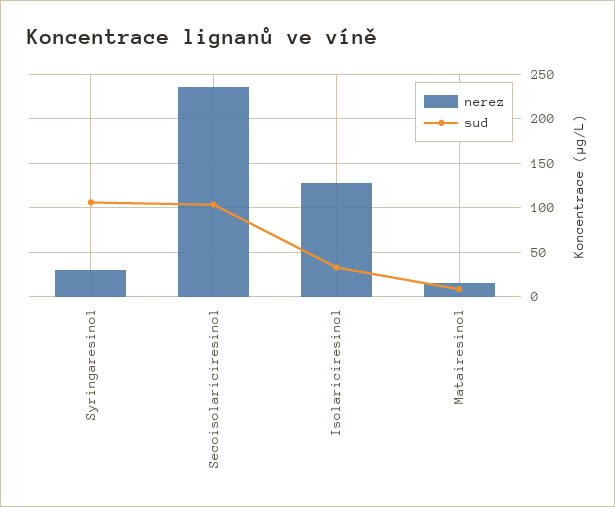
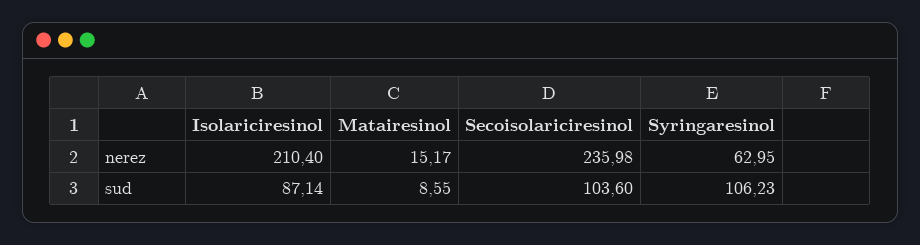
nerez, Syringaresinol: 30 -> 62.95
nerez, Isolariciresinol: 130 -> 210.4
sud, Isolariciresinol: 30 -> 87.14

